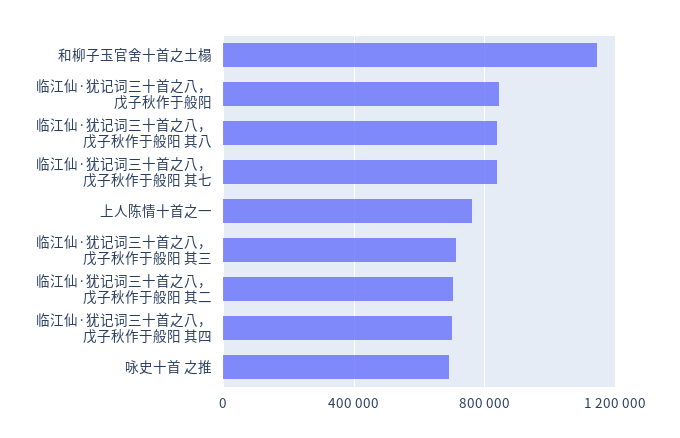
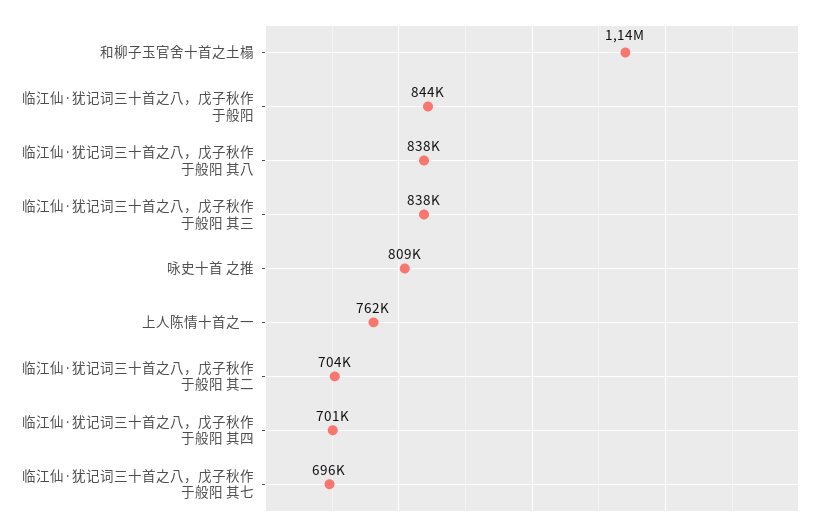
临江仙·犹记词三十首之八，戊子秋作于般阳 其七: 850000 -> 696000
临江仙·犹记词三十首之八，戊子秋作于般阳 其三: 700000 -> 838000
咏史十首 之推: 700000 -> 809000

